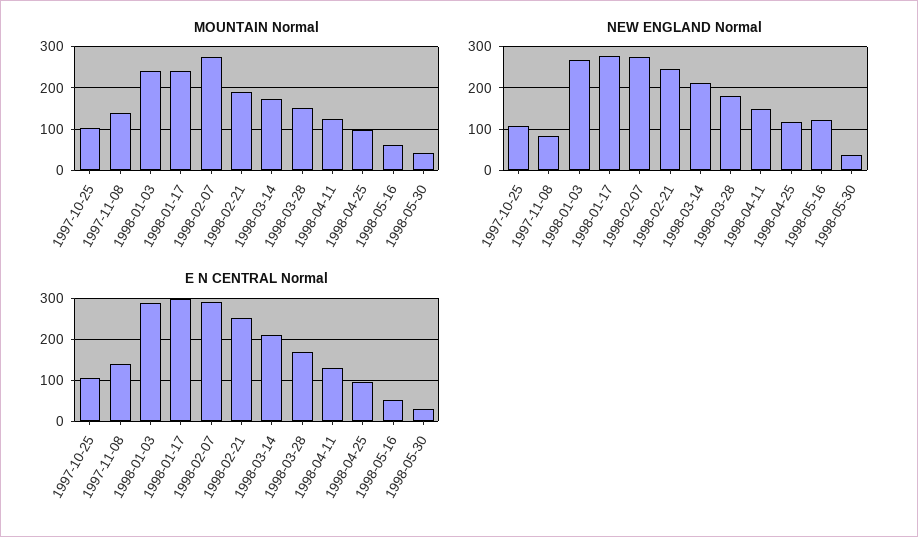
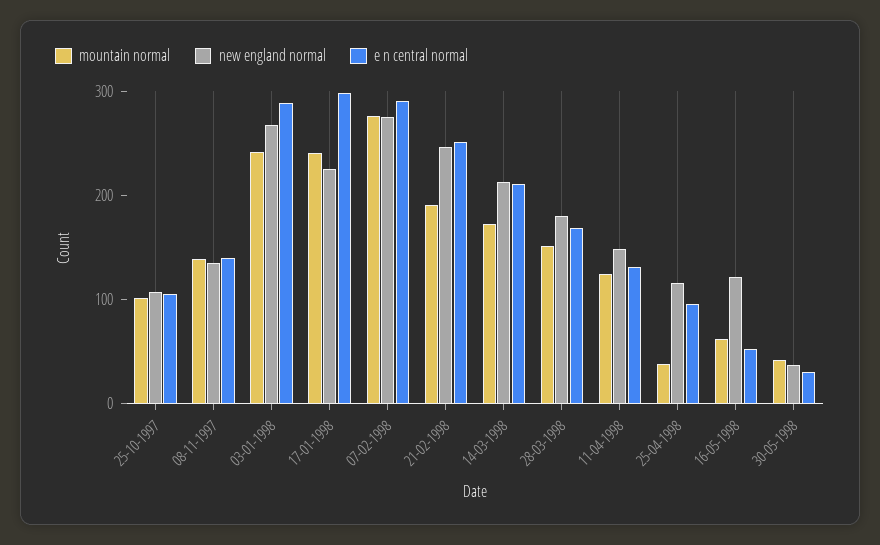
MOUNTAIN Normal, 1998-04-25: 100 -> 40
NEW ENGLAND Normal, 1997-11-08: 80 -> 140
NEW ENGLAND Normal, 1998-01-17: 280 -> 220

